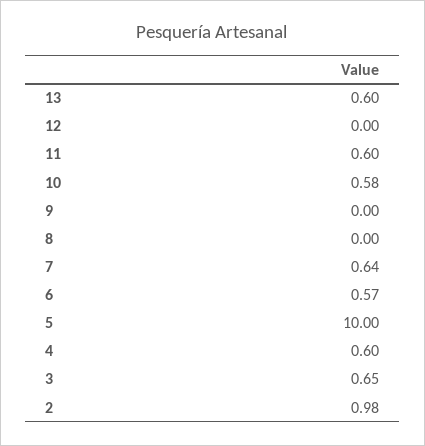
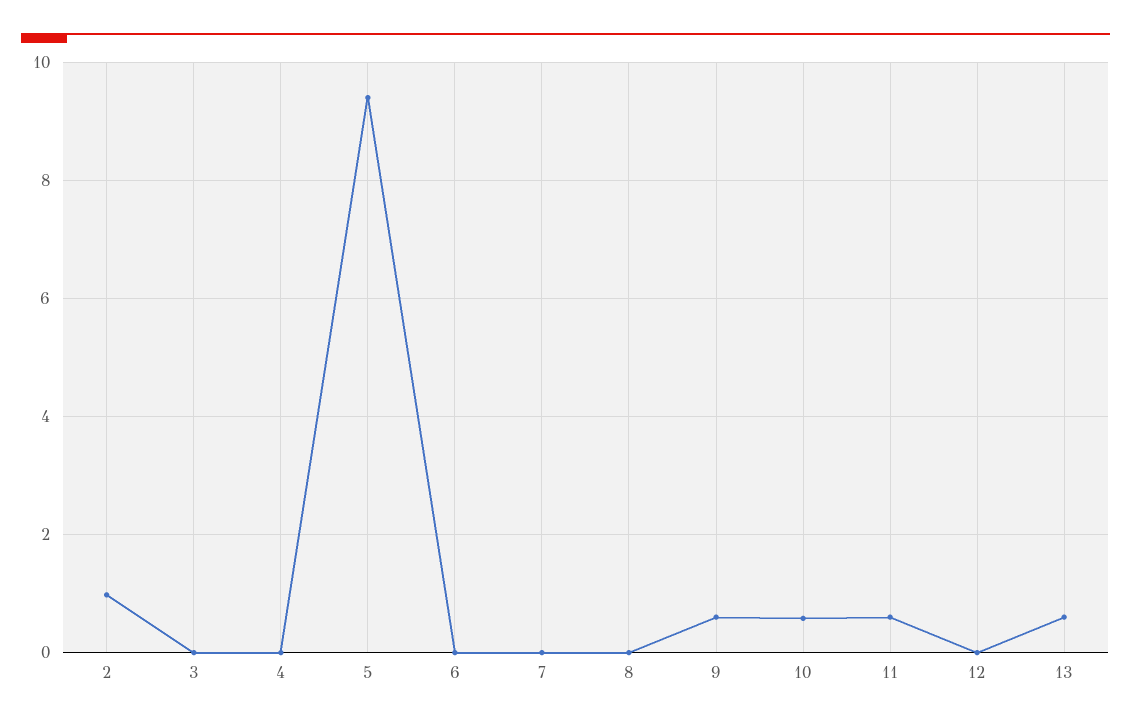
9: 0 -> 0.6
7: 0.64 -> 0
6: 0.57 -> 0
5: 10 -> 9.4
4: 0.6 -> 0
3: 0.65 -> 0

